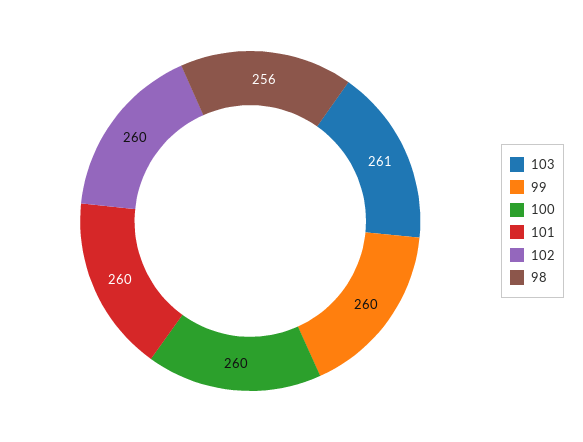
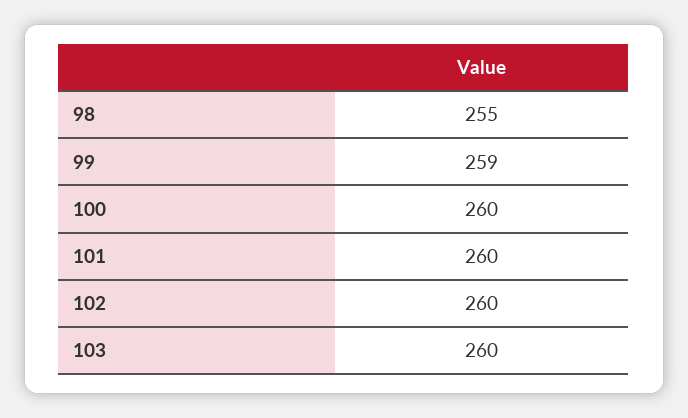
103: 261 -> 260
99: 260 -> 259
98: 256 -> 255

